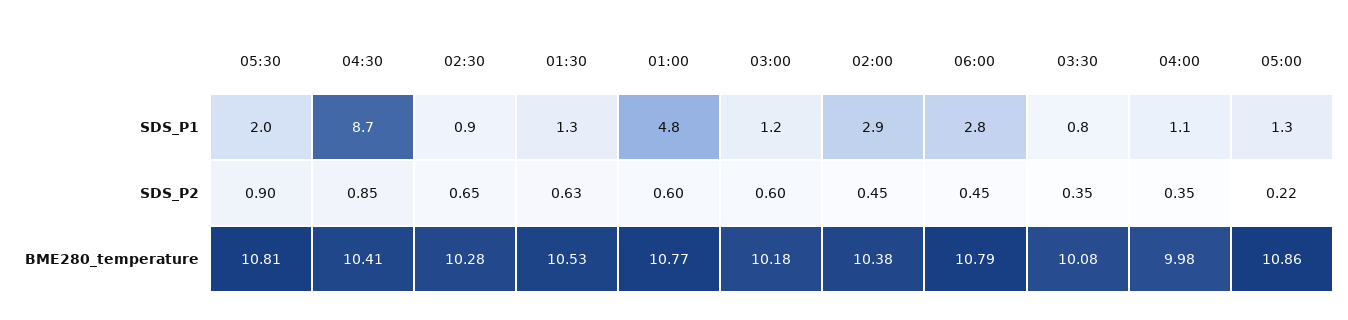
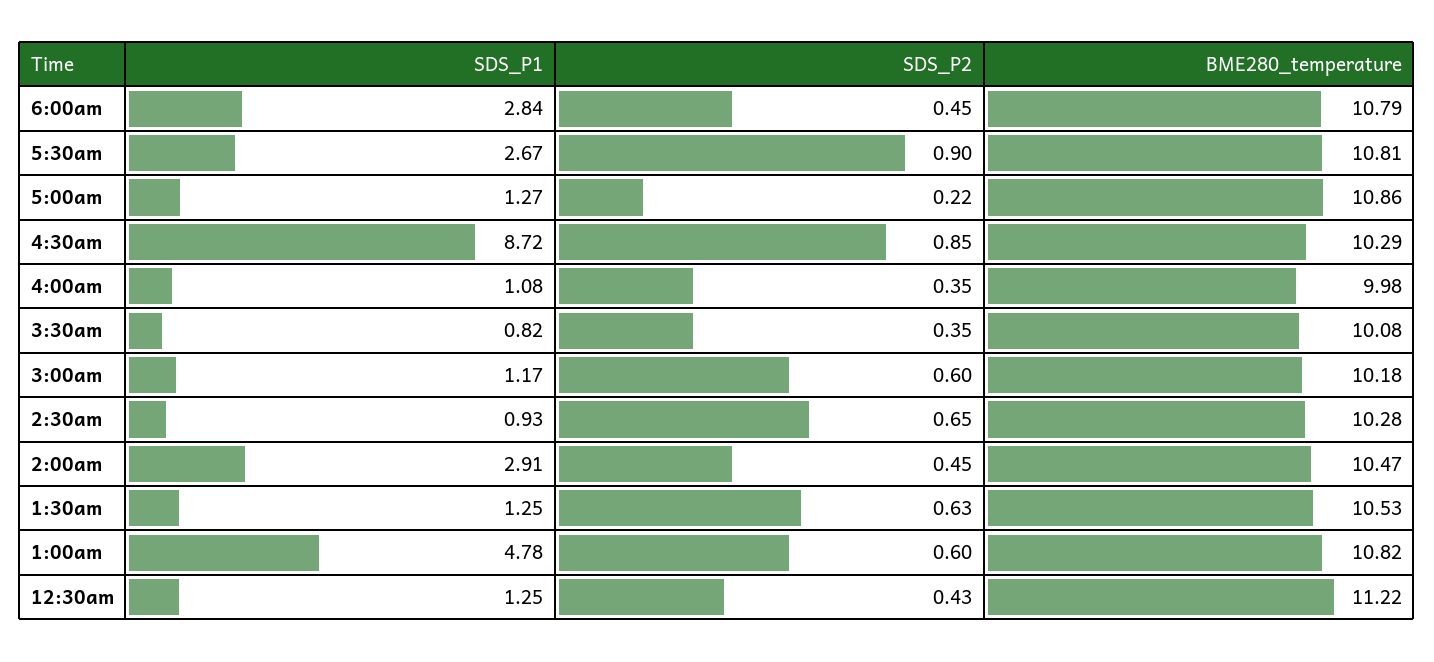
05:30, SDS_P1: 2 -> 2.67
04:30, BME280_temperature: 10.41 -> 10.29
01:00, BME280_temperature: 10.77 -> 10.82
02:00, BME280_temperature: 10.38 -> 10.47
12:30am, SDS_P1: none -> 1.25
12:30am, SDS_P2: none -> 0.43
12:30am, BME280_temperature: none -> 11.22

